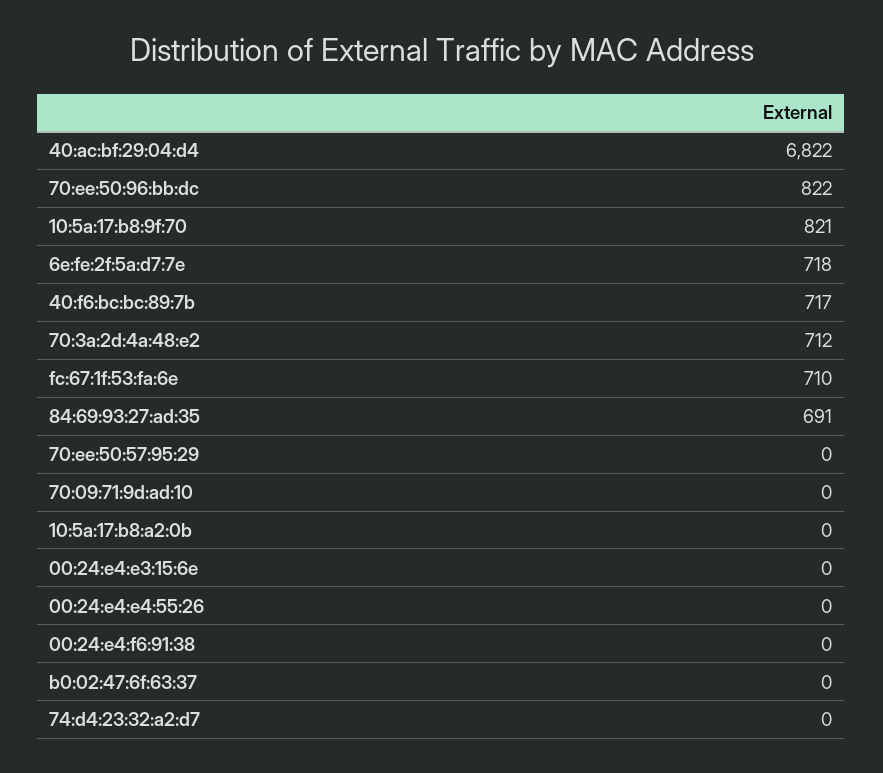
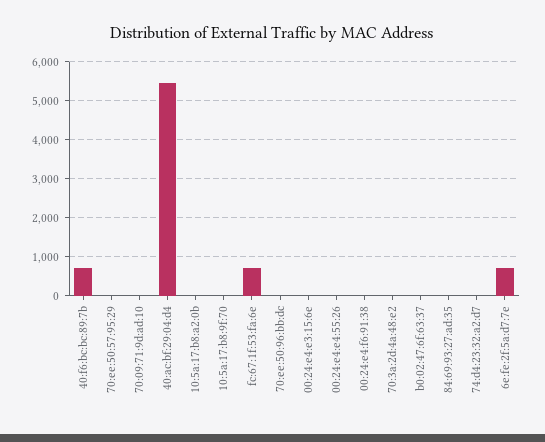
40:ac:bf:29:04:d4: 6822 -> 5400
70:ee:50:96:bb:dc: 822 -> 0
10:5a:17:b8:9f:70: 821 -> 0
70:3a:2d:4a:48:e2: 712 -> 0
84:69:93:27:ad:35: 691 -> 0

